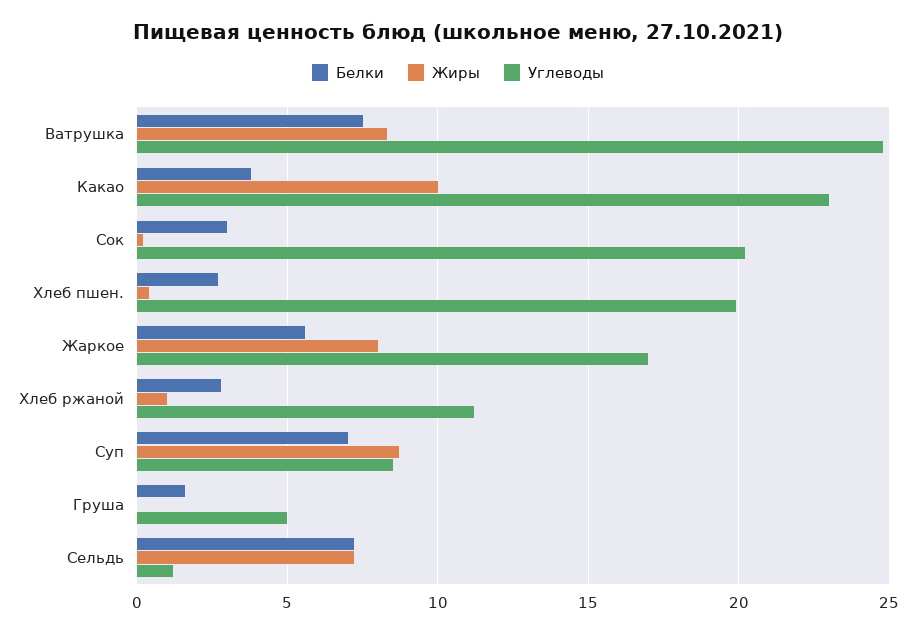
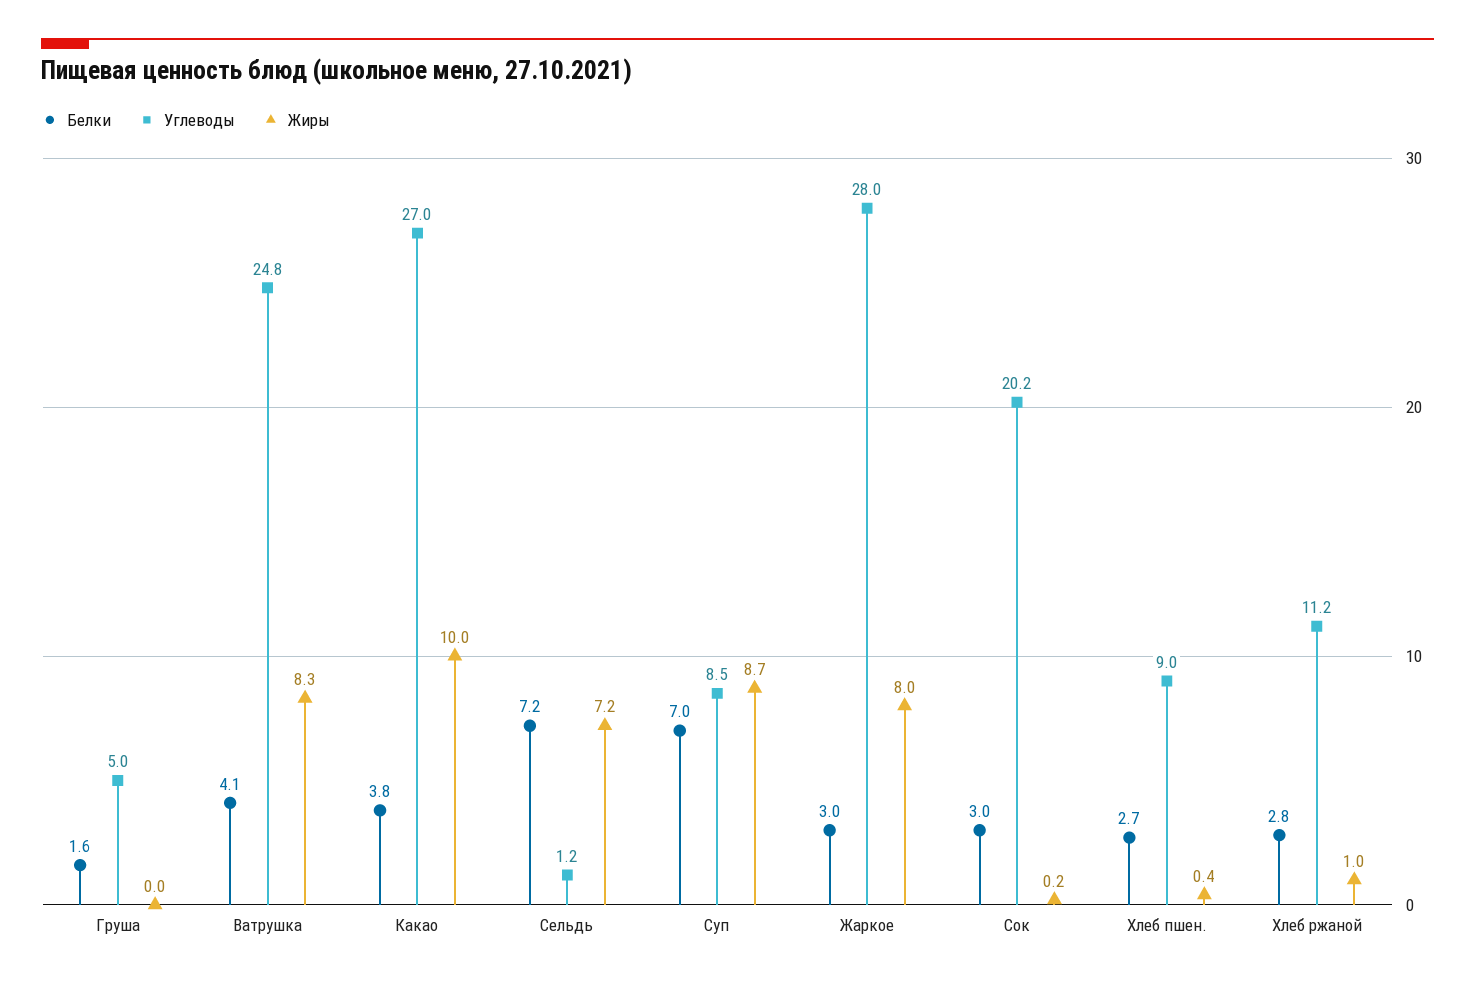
Белки, Ватрушка: 7.5 -> 4.1
Углеводы, Какао: 23 -> 27
Углеводы, Хлеб пшен.: 20 -> 9
Белки, Жаркое: 5.5 -> 3
Углеводы, Жаркое: 17 -> 28

